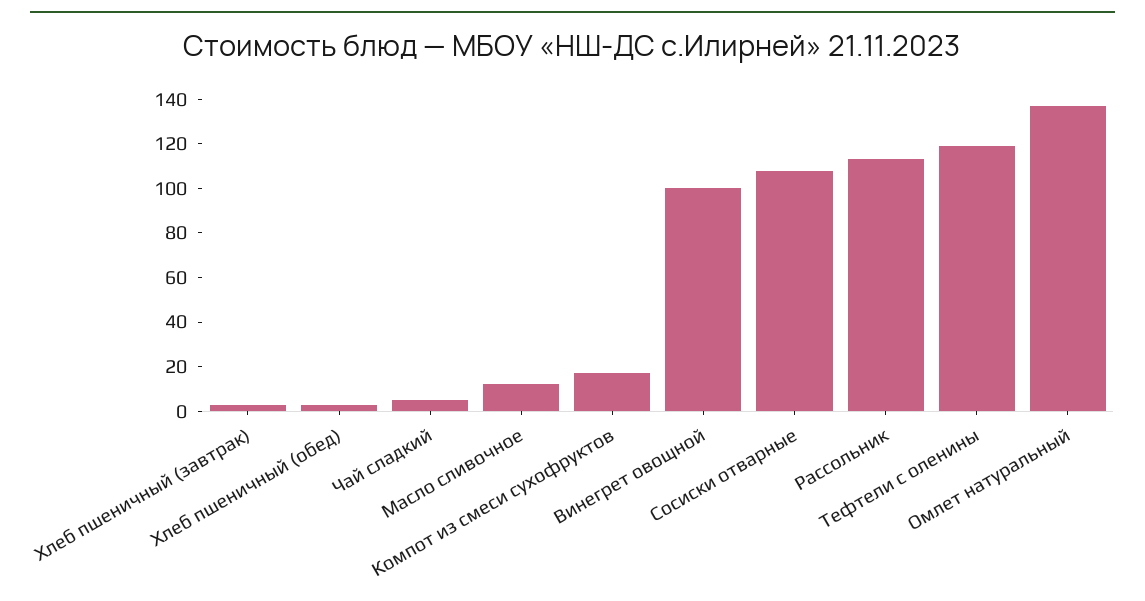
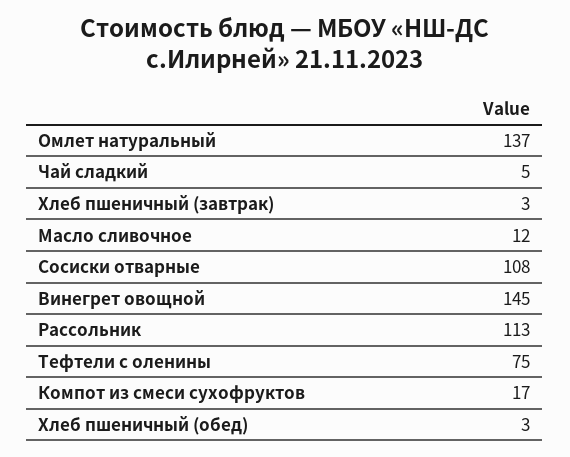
Винегрет овощной: 100 -> 145
Тефтели с оленины: 120 -> 75

